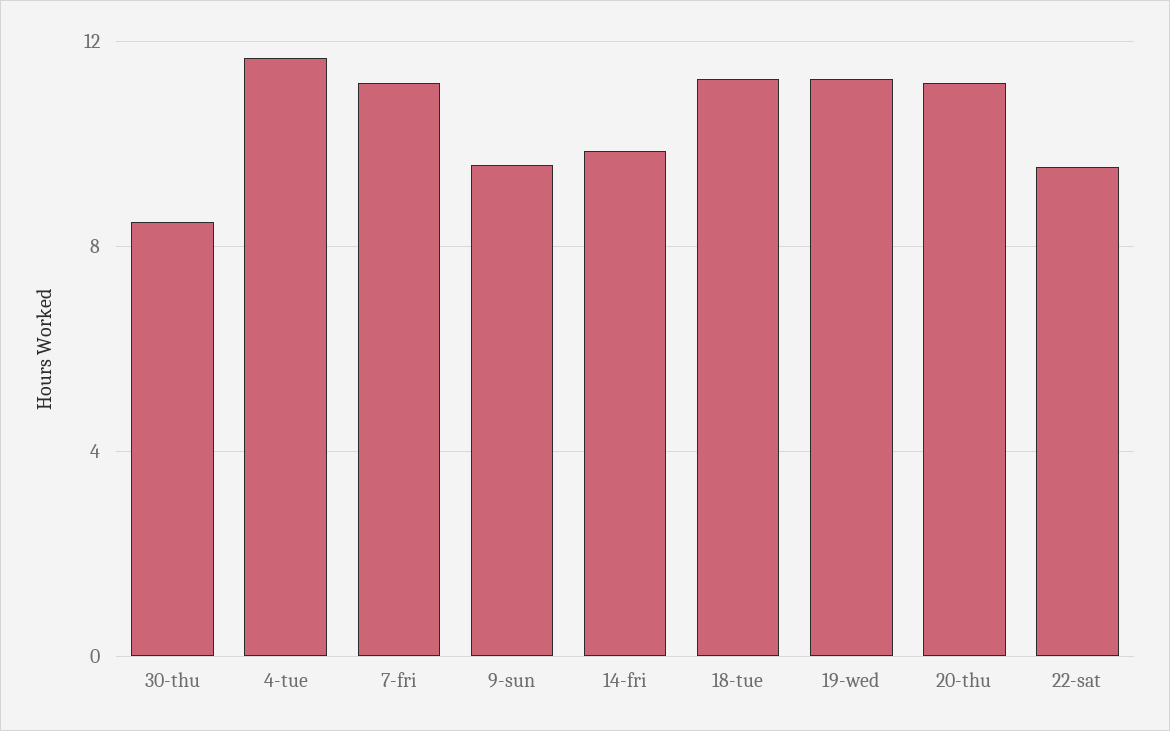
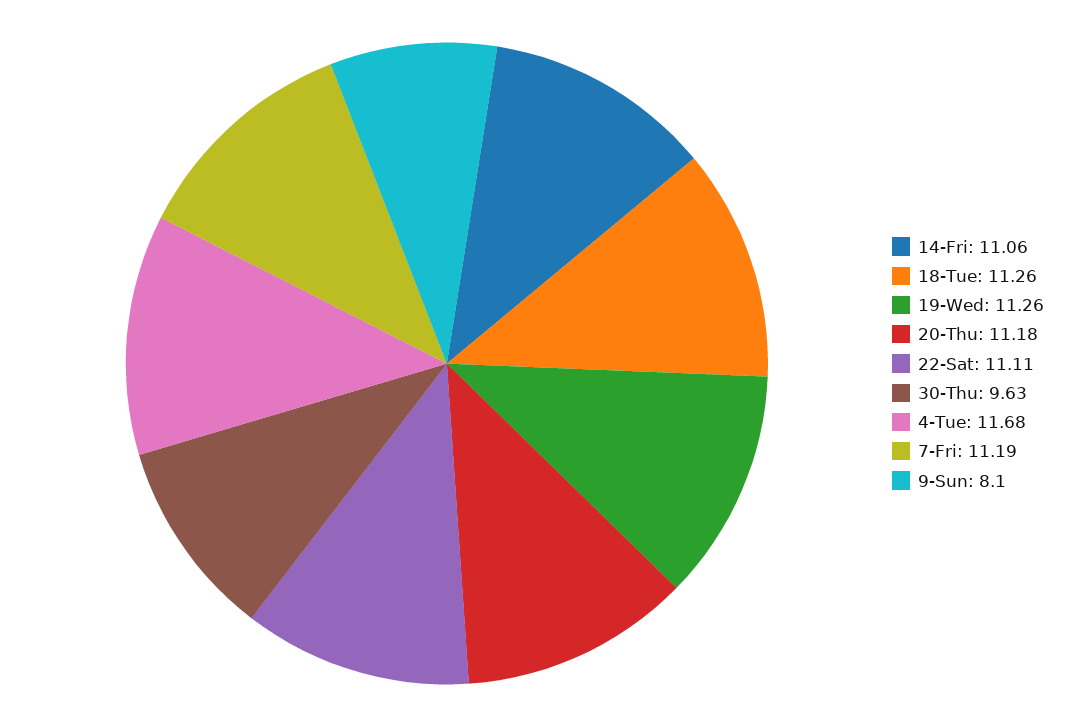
30-thu: 8.5 -> 9.63
9-sun: 9.5 -> 8.1
14-fri: 10 -> 11.06
22-sat: 9.5 -> 11.11

